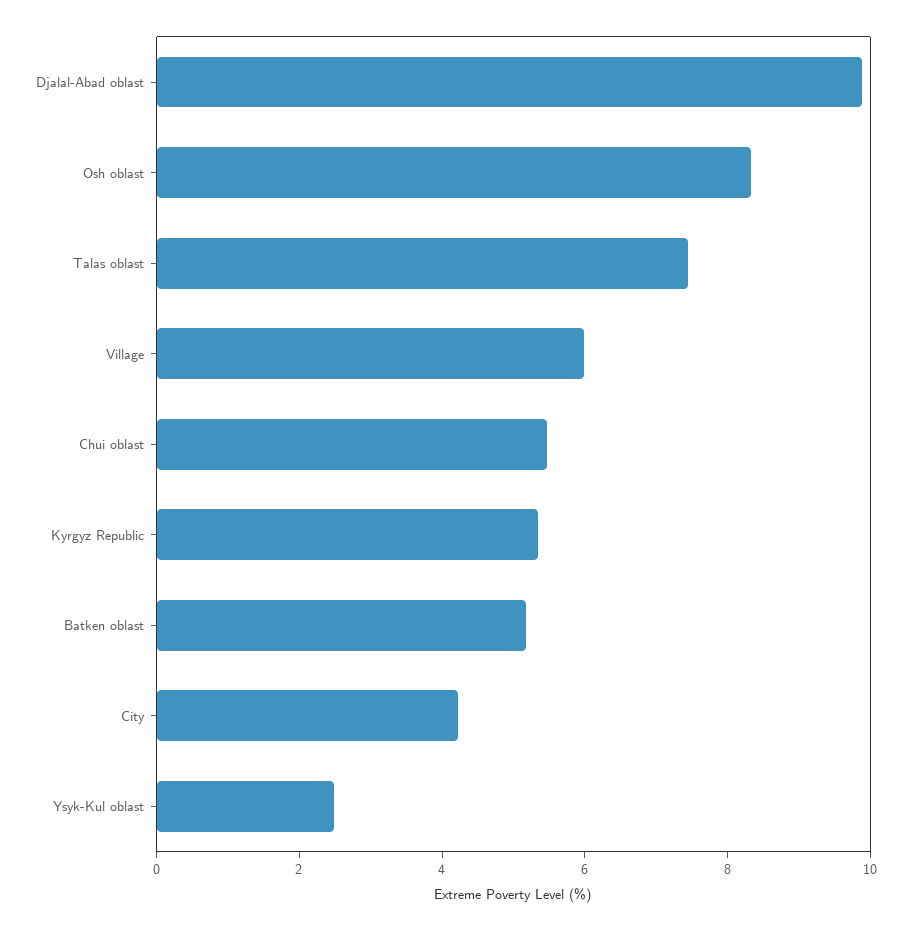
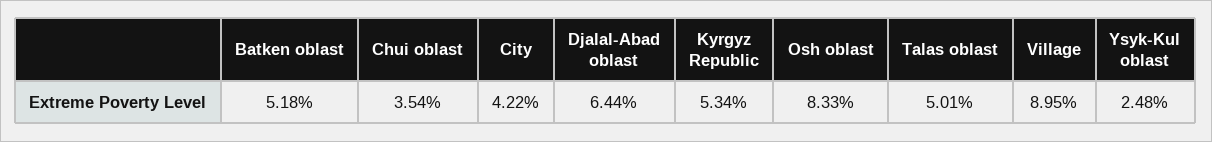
Djalal-Abad oblast: 10 -> 6.44
Talas oblast: 7.5 -> 5.01
Village: 6 -> 8.95
Chui oblast: 5.5 -> 3.54

